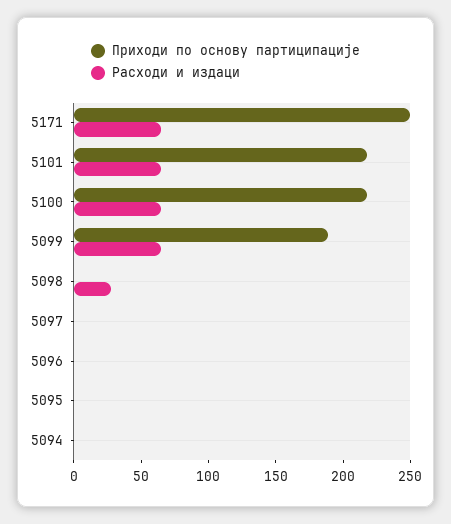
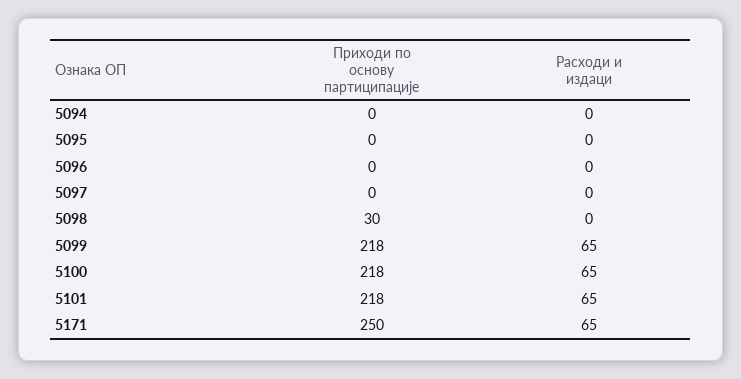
Приходи по основу партиципације, 5099: 190 -> 218
Приходи по основу партиципације, 5098: 0 -> 30
Расходи и издаци, 5098: 30 -> 0

